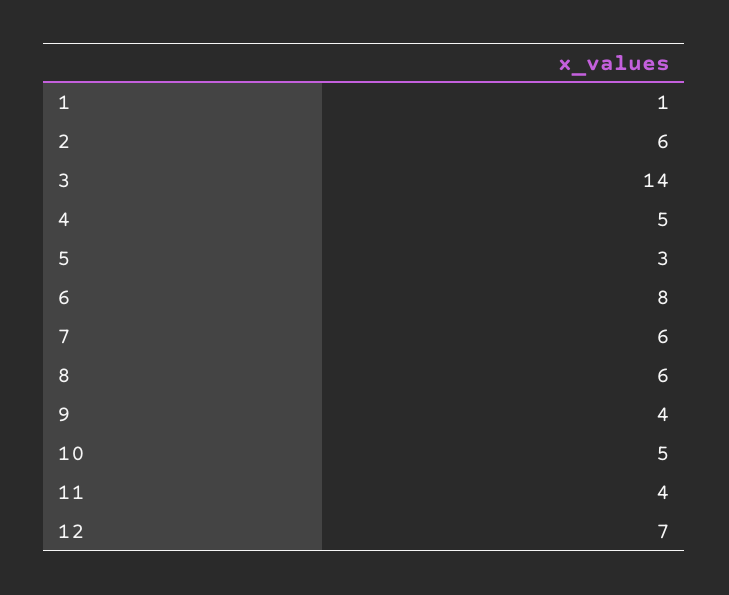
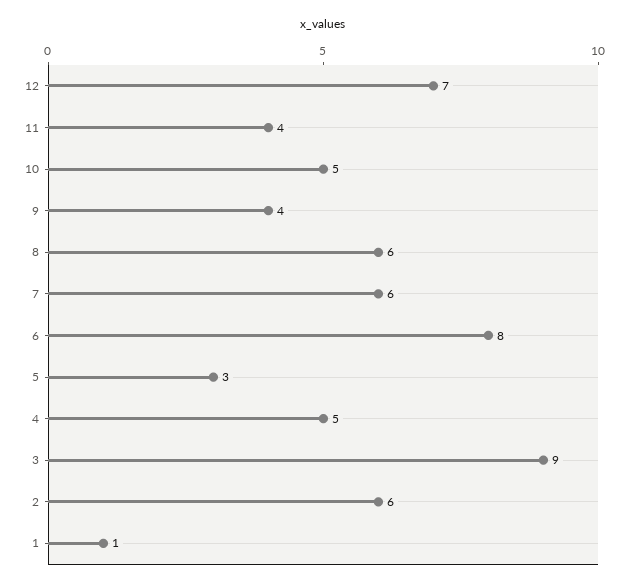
3: 14 -> 9

